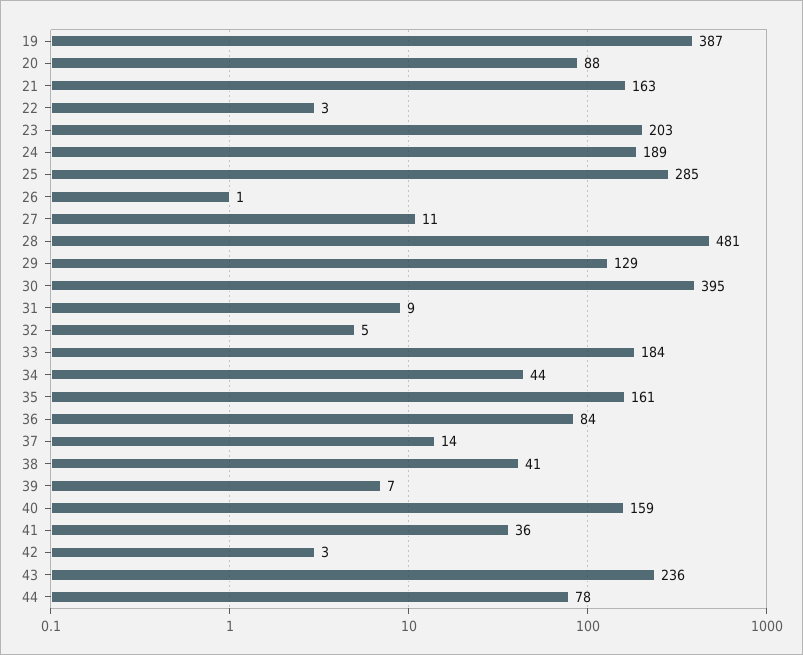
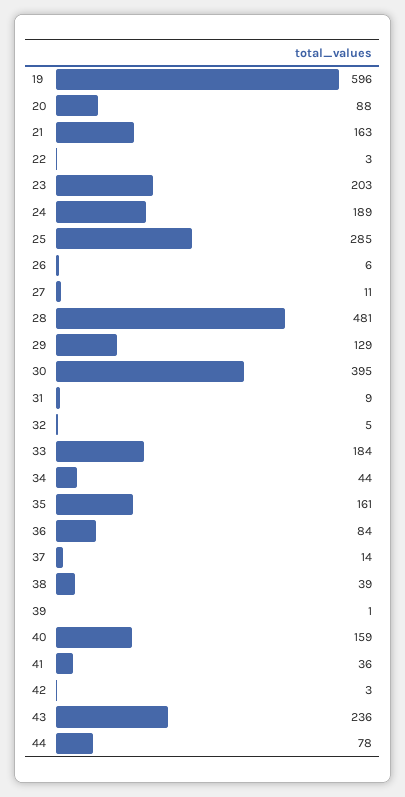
19: 387 -> 596
26: 1 -> 6
38: 41 -> 39
39: 7 -> 1

